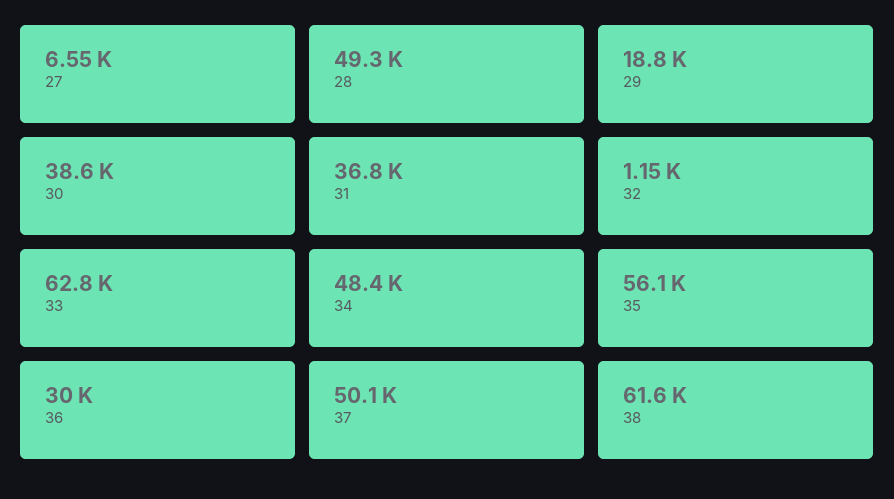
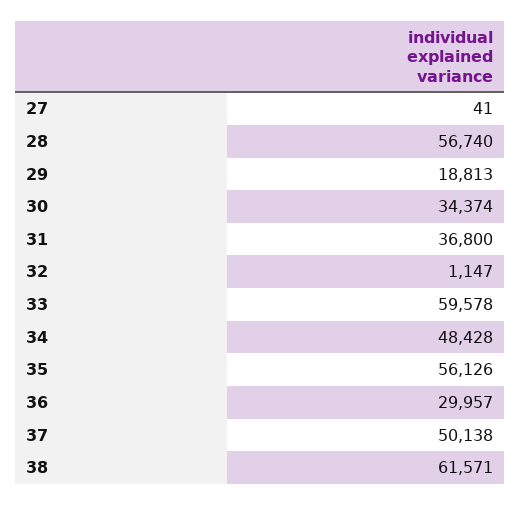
27: 6550 -> 41
28: 49300 -> 56740
30: 38600 -> 34374
33: 62800 -> 59578

